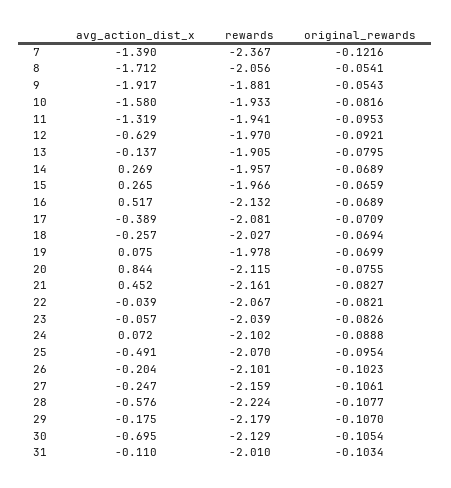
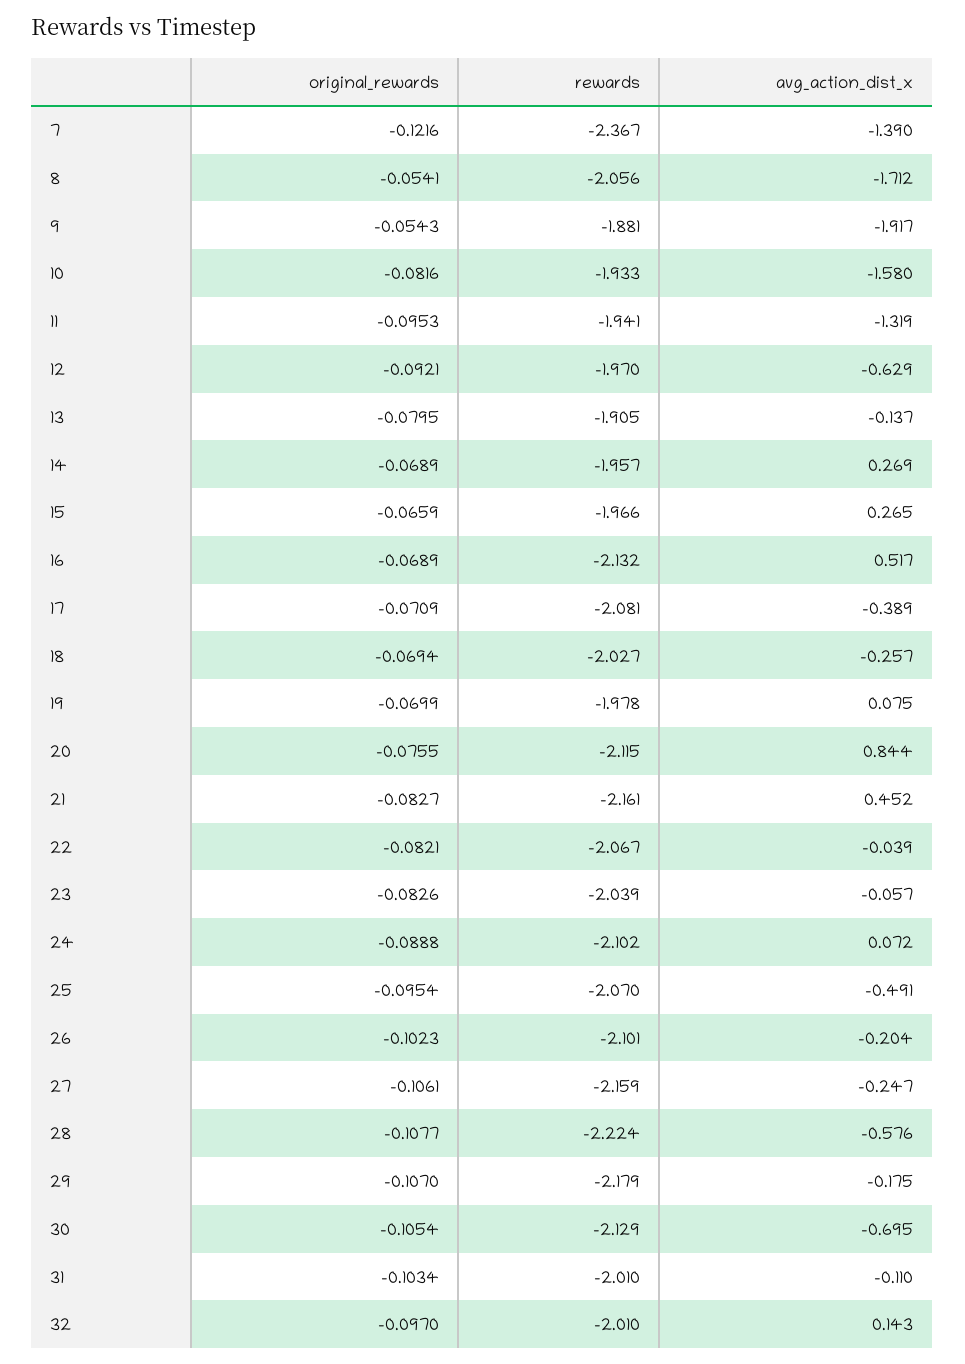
original_rewards, 32: none -> -0.097
rewards, 32: none -> -2.01
avg_action_dist_x, 32: none -> 0.143

